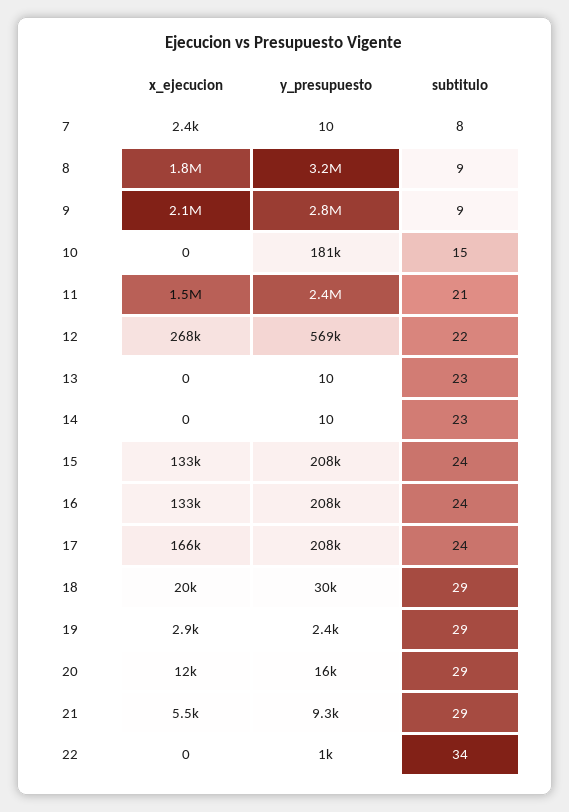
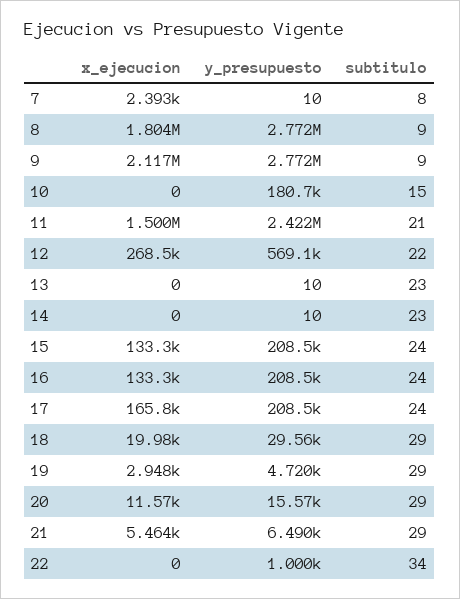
y_presupuesto, 8: 3200000 -> 2772000
y_presupuesto, 19: 2400 -> 4720
y_presupuesto, 21: 9300 -> 6490

